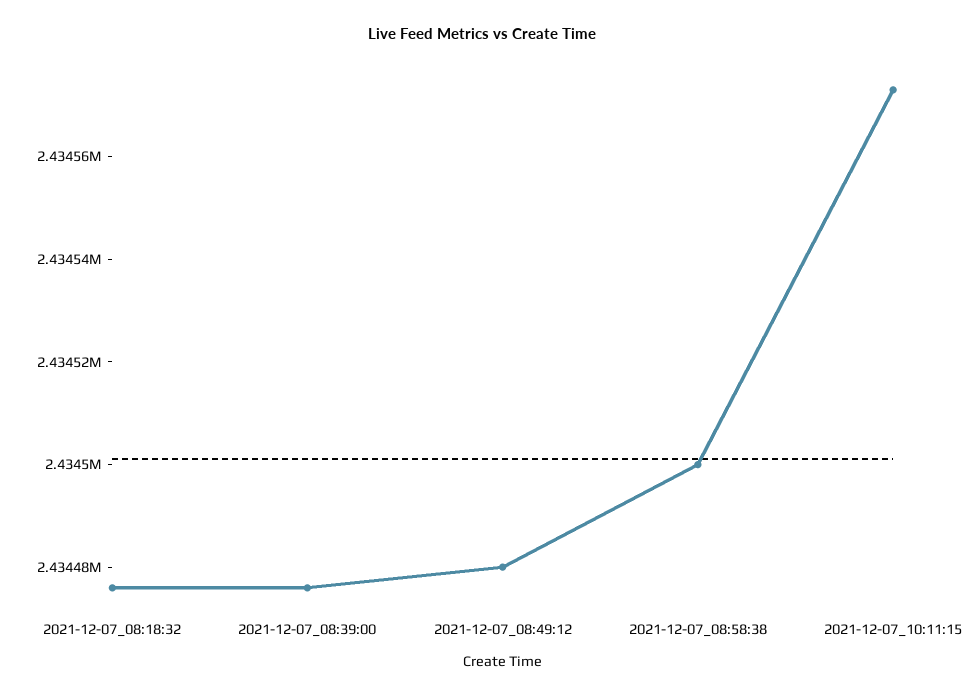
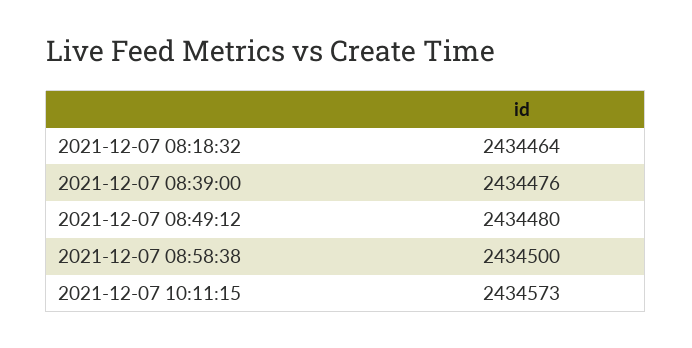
2021-12-07_08:18:32: 2434475 -> 2434464

